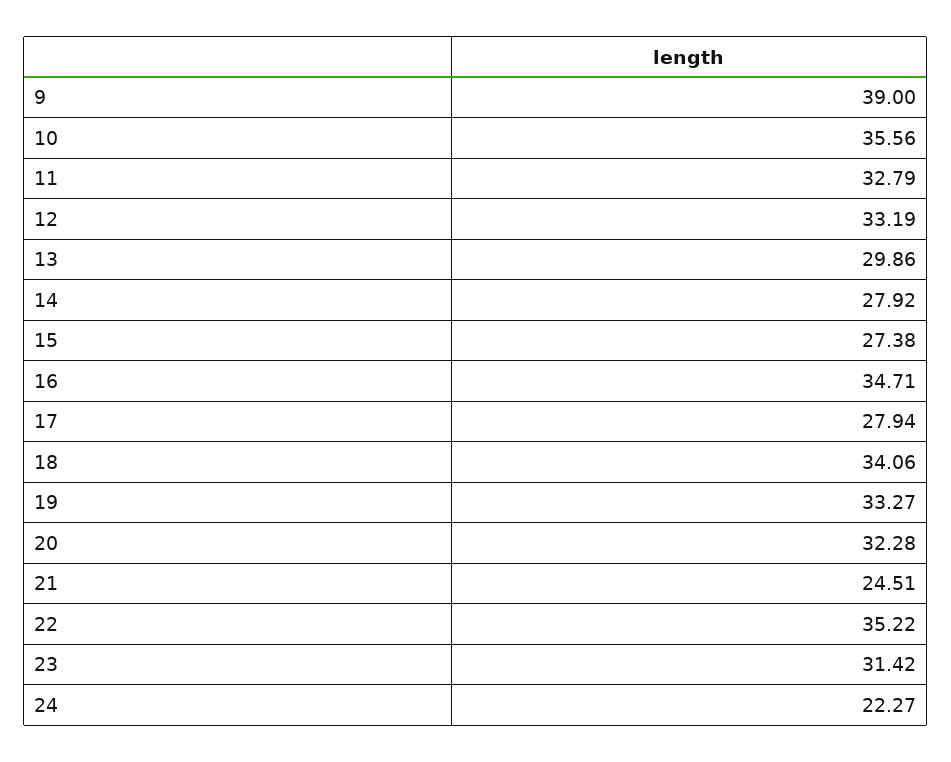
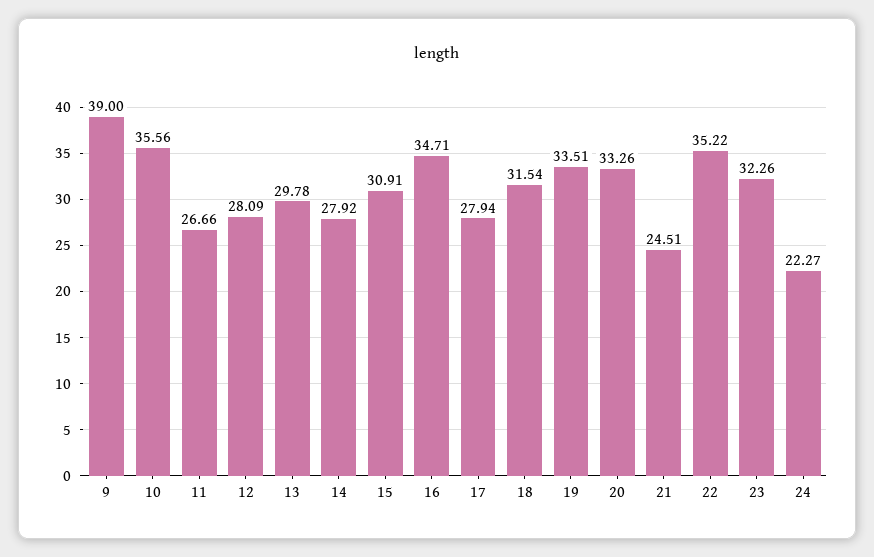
11: 32.79 -> 26.66
12: 33.19 -> 28.09
13: 29.86 -> 29.78
15: 27.38 -> 30.91
18: 34.06 -> 31.54
19: 33.27 -> 33.51
20: 32.28 -> 33.26
23: 31.42 -> 32.26

